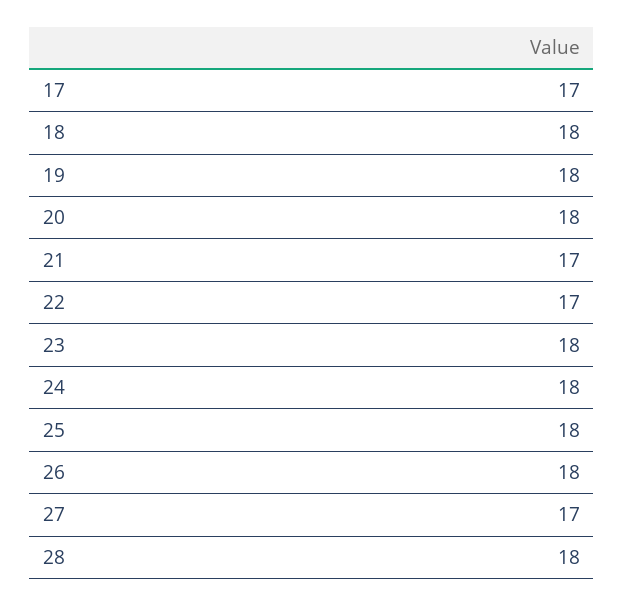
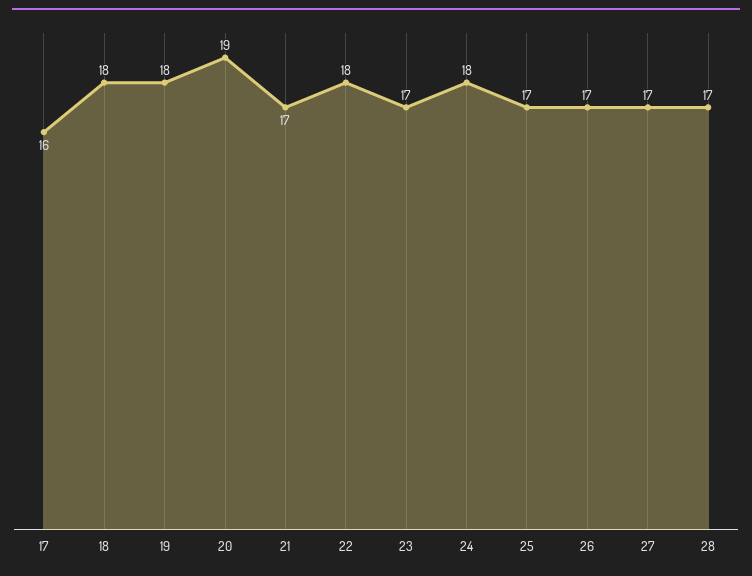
17: 17 -> 16
20: 18 -> 19
22: 17 -> 18
23: 18 -> 17
25: 18 -> 17
26: 18 -> 17
28: 18 -> 17

